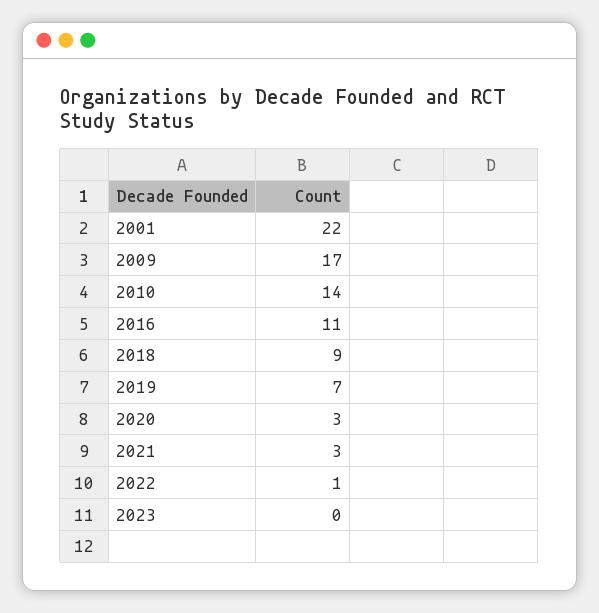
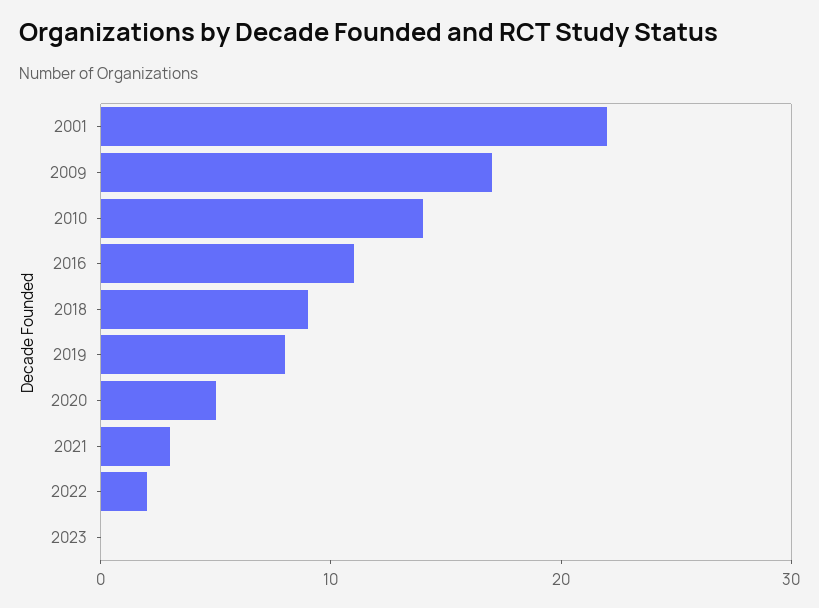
2019: 7 -> 8
2020: 3 -> 5
2022: 1 -> 2

